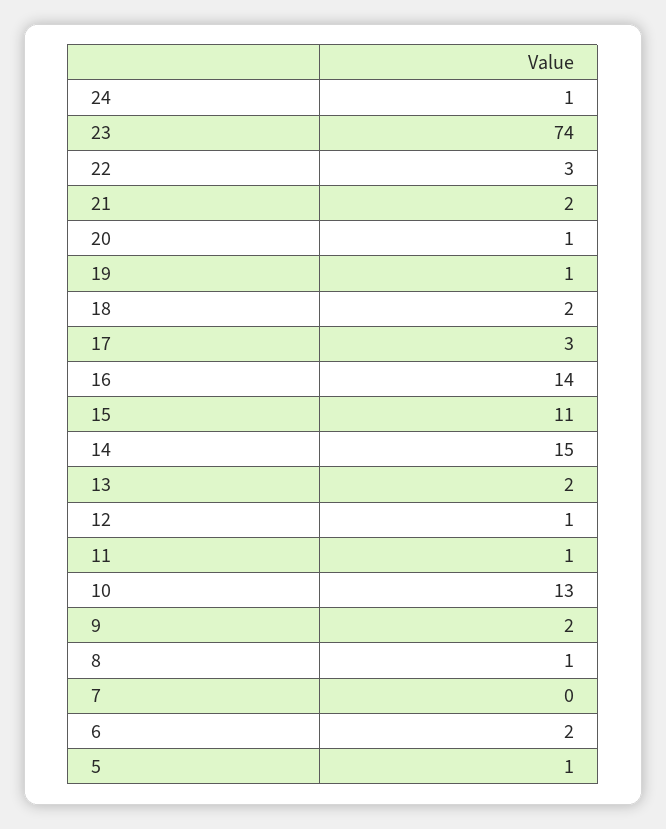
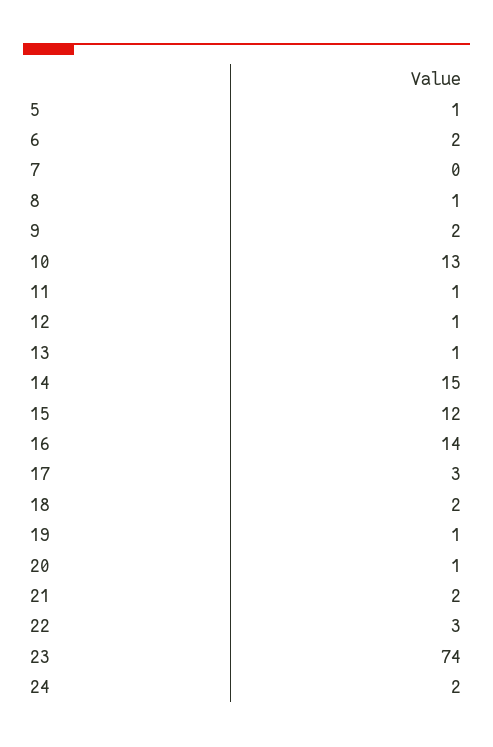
24: 1 -> 2
15: 11 -> 12
13: 2 -> 1

